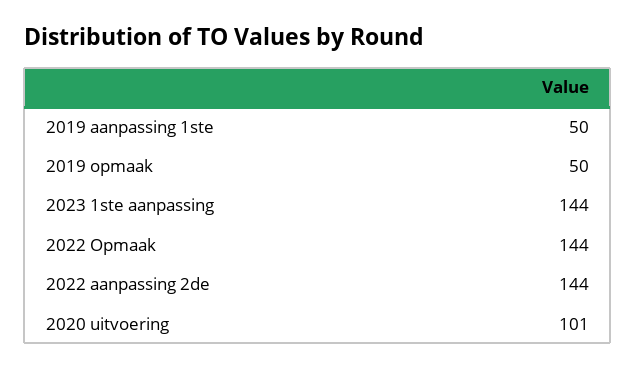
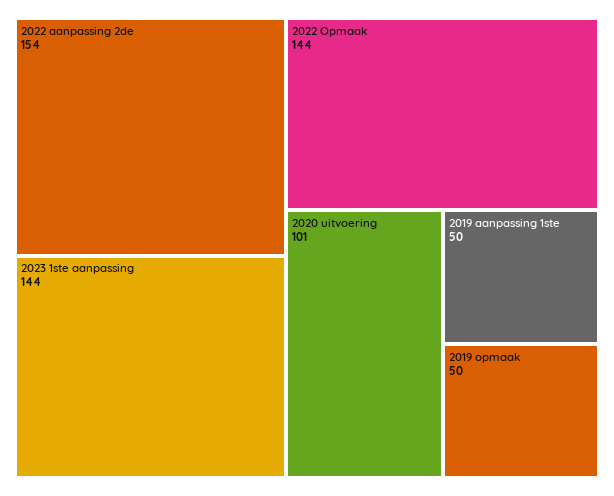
2022 aanpassing 2de: 144 -> 154

